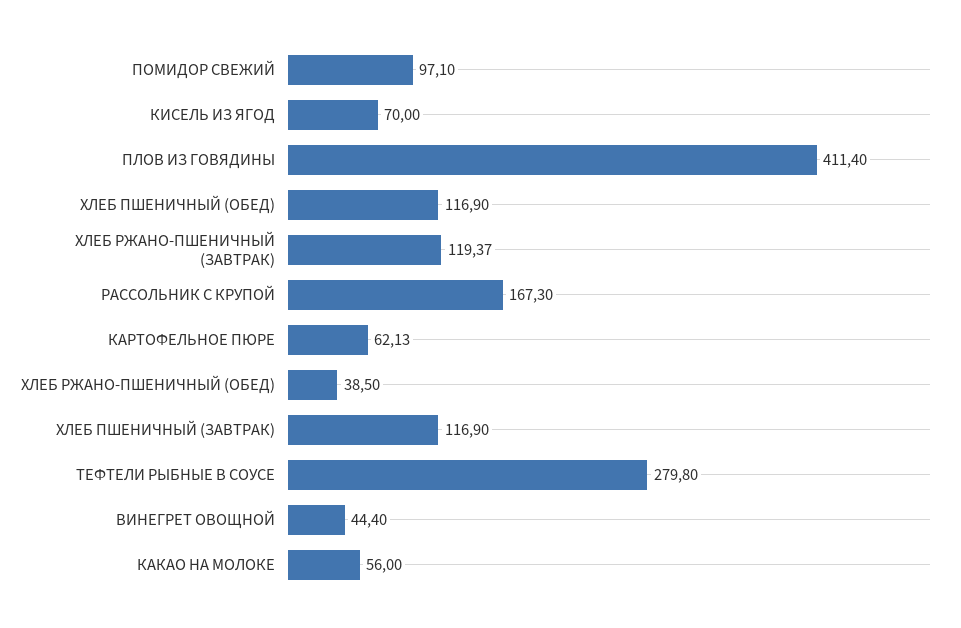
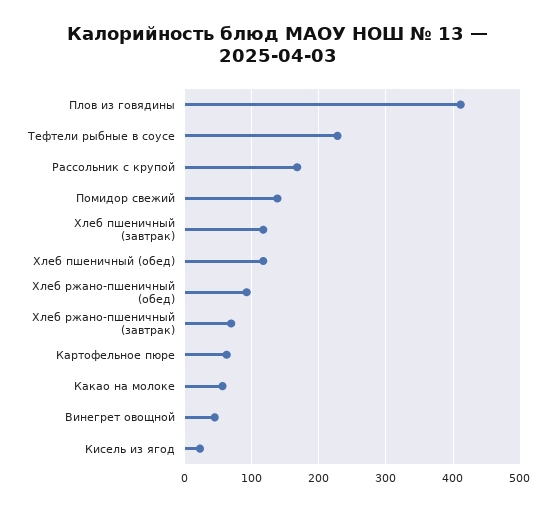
ПОМИДОР СВЕЖИЙ: 97.1 -> 140
КИСЕЛЬ ИЗ ЯГОД: 70 -> 20
ХЛЕБ РЖАНО-ПШЕНИЧНЫЙ (ЗАВТРАК): 119.37 -> 70
ХЛЕБ РЖАНО-ПШЕНИЧНЫЙ (ОБЕД): 38.5 -> 90
ТЕФТЕЛИ РЫБНЫЕ В СОУСЕ: 279.8 -> 230

